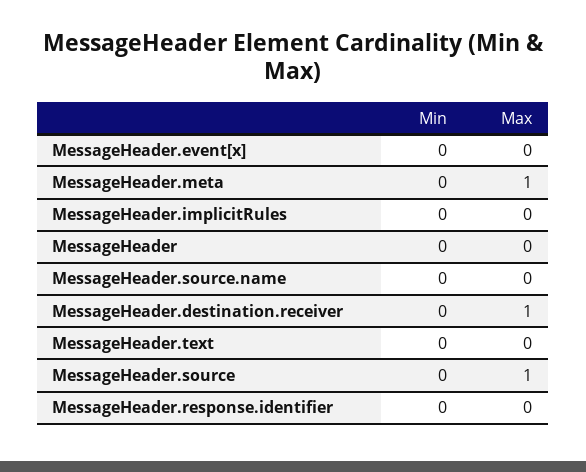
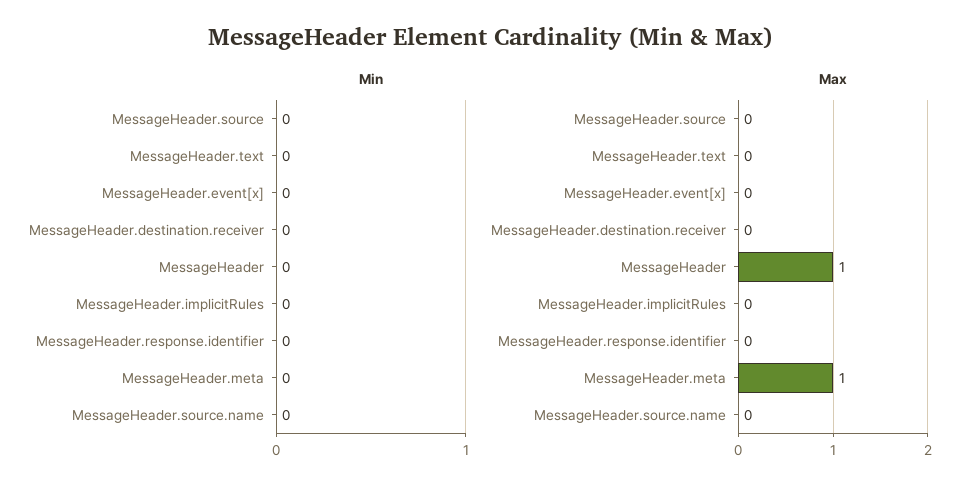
Max, MessageHeader: 0 -> 1
Max, MessageHeader.destination.receiver: 1 -> 0
Max, MessageHeader.source: 1 -> 0

